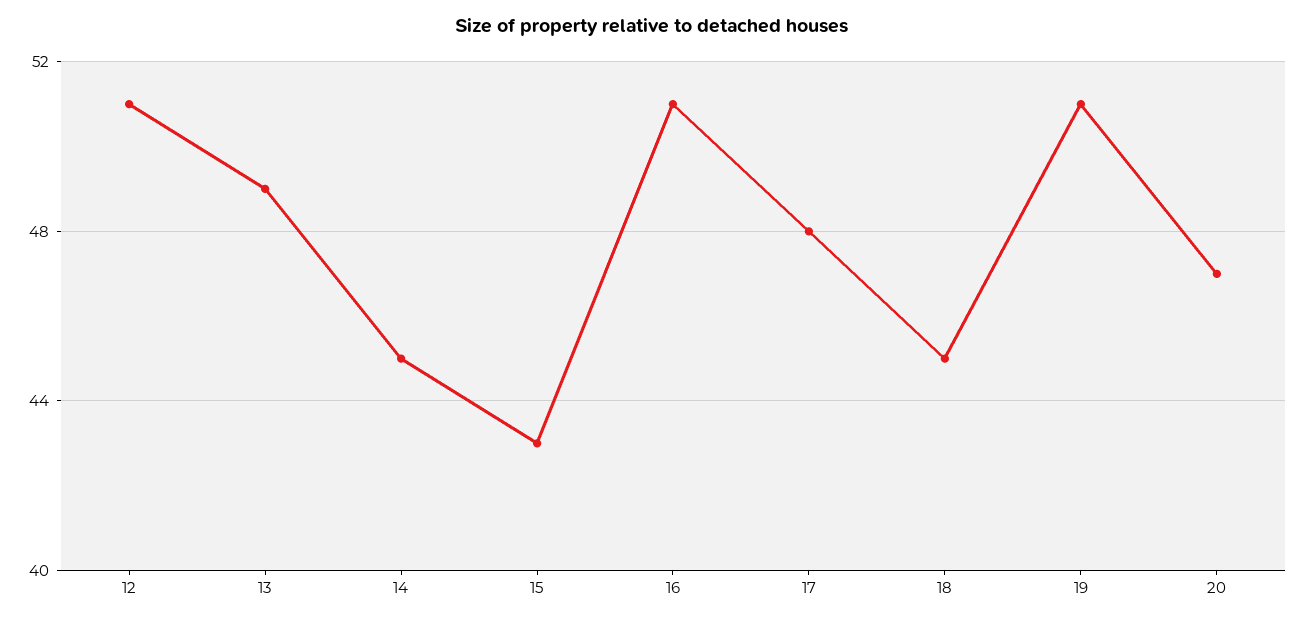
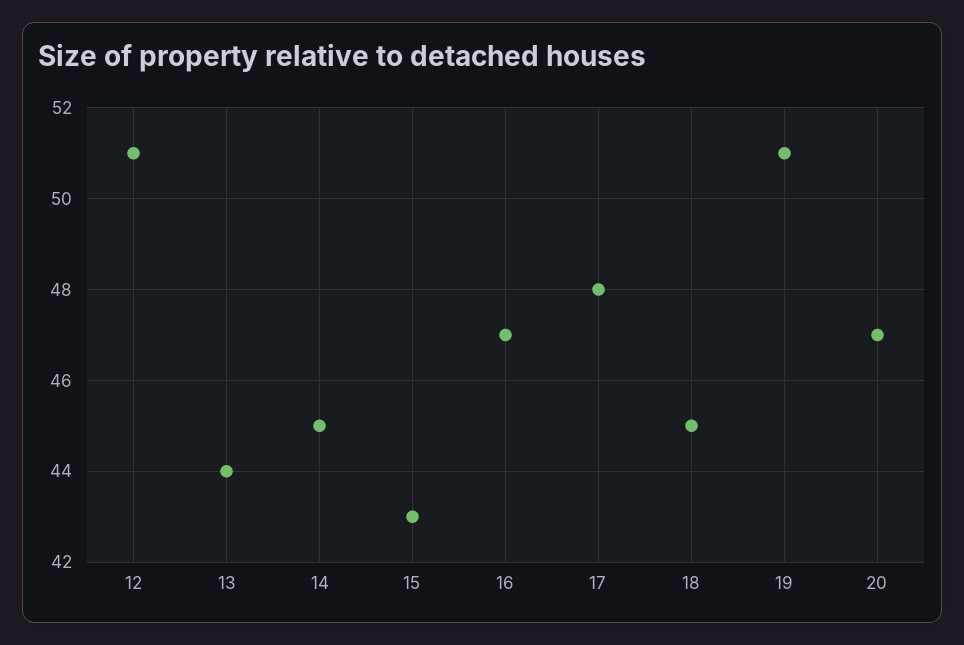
13: 49 -> 44
16: 51 -> 47

